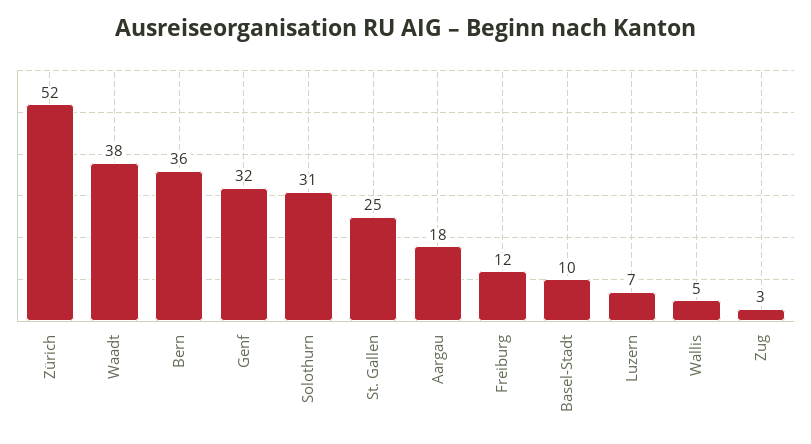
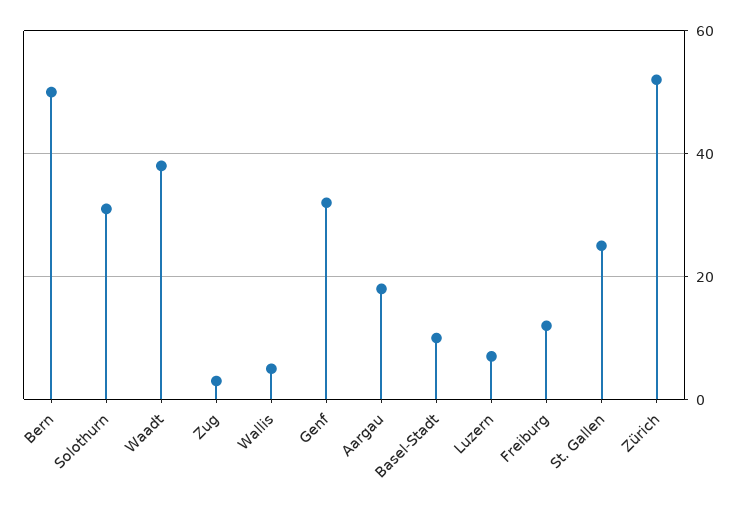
Bern: 36 -> 50

